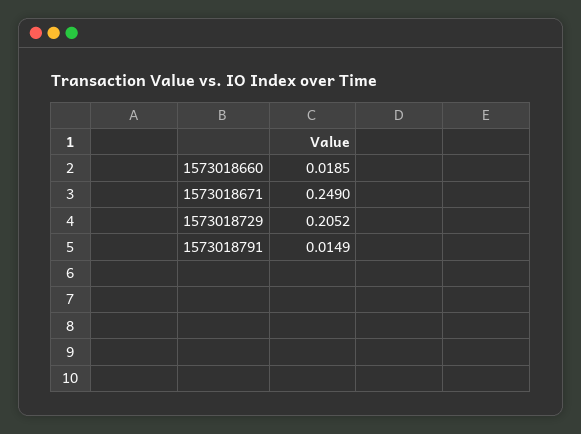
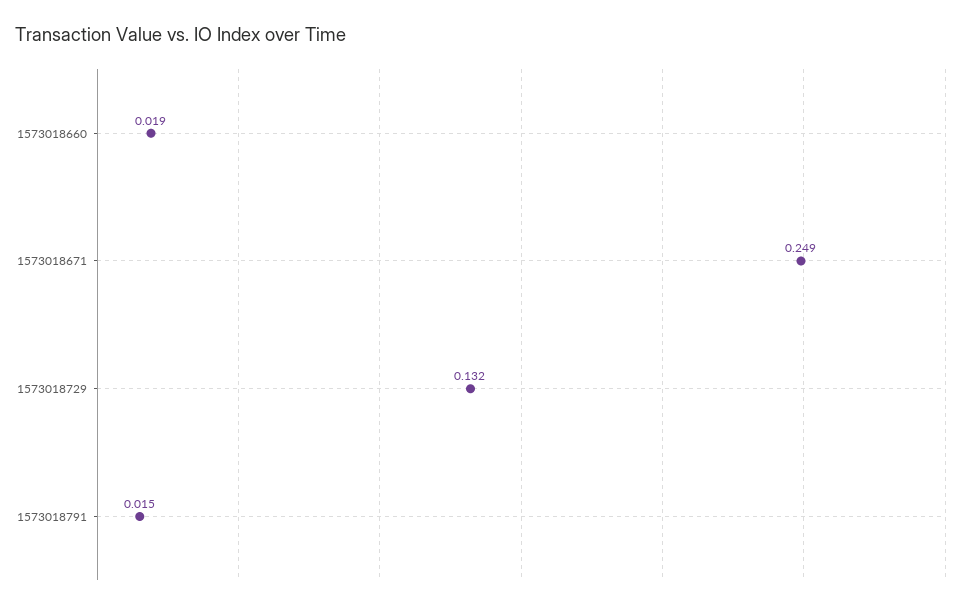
1573018729: 0.2052 -> 0.132

